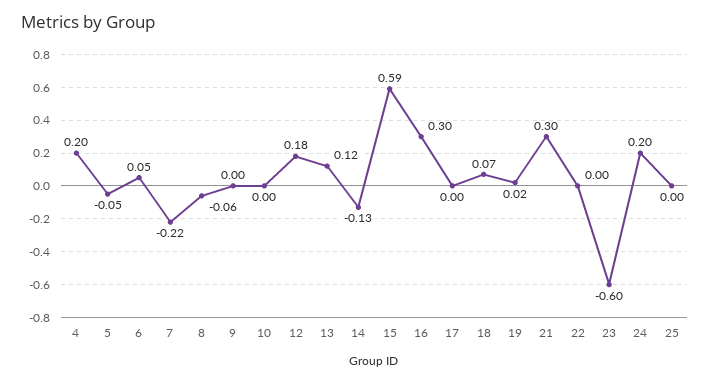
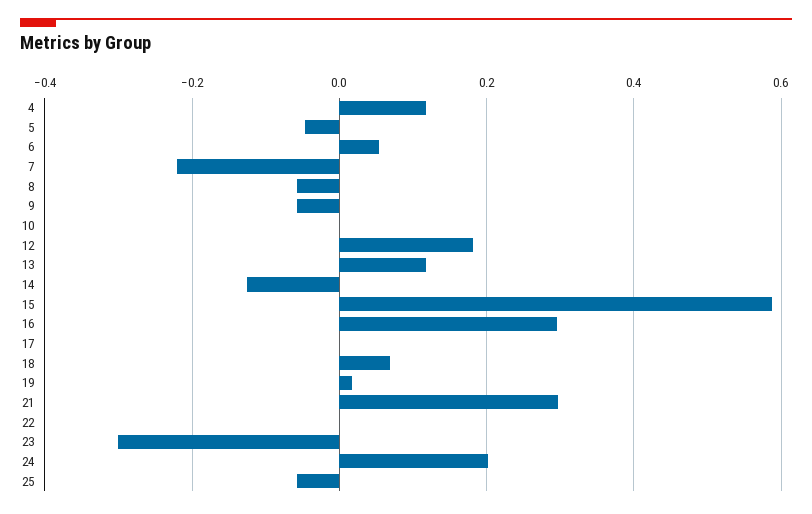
4: 0.2 -> 0.12
9: 0 -> -0.06
23: -0.6 -> -0.3
25: 0 -> -0.06

